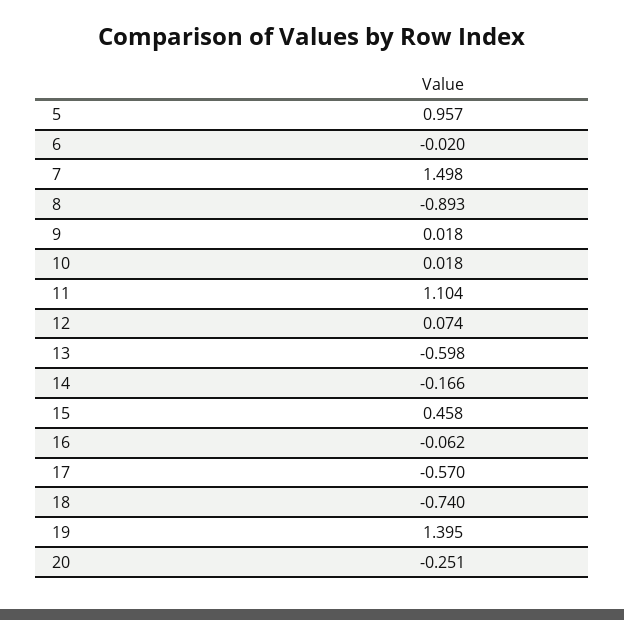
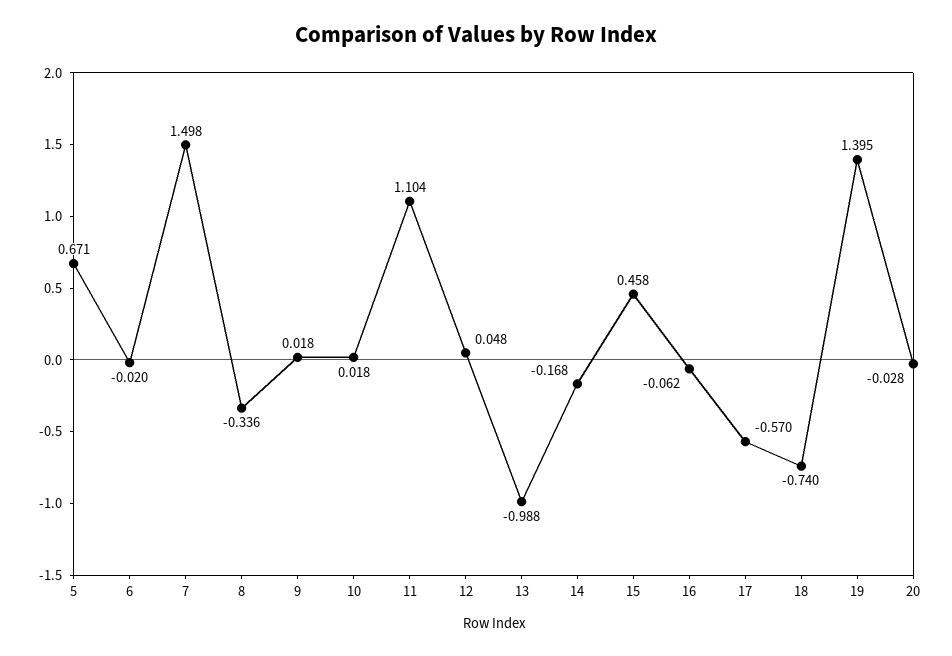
5: 0.957 -> 0.671
8: -0.893 -> -0.336
12: 0.074 -> 0.048
13: -0.598 -> -0.988
14: -0.166 -> -0.168
20: -0.251 -> -0.028

